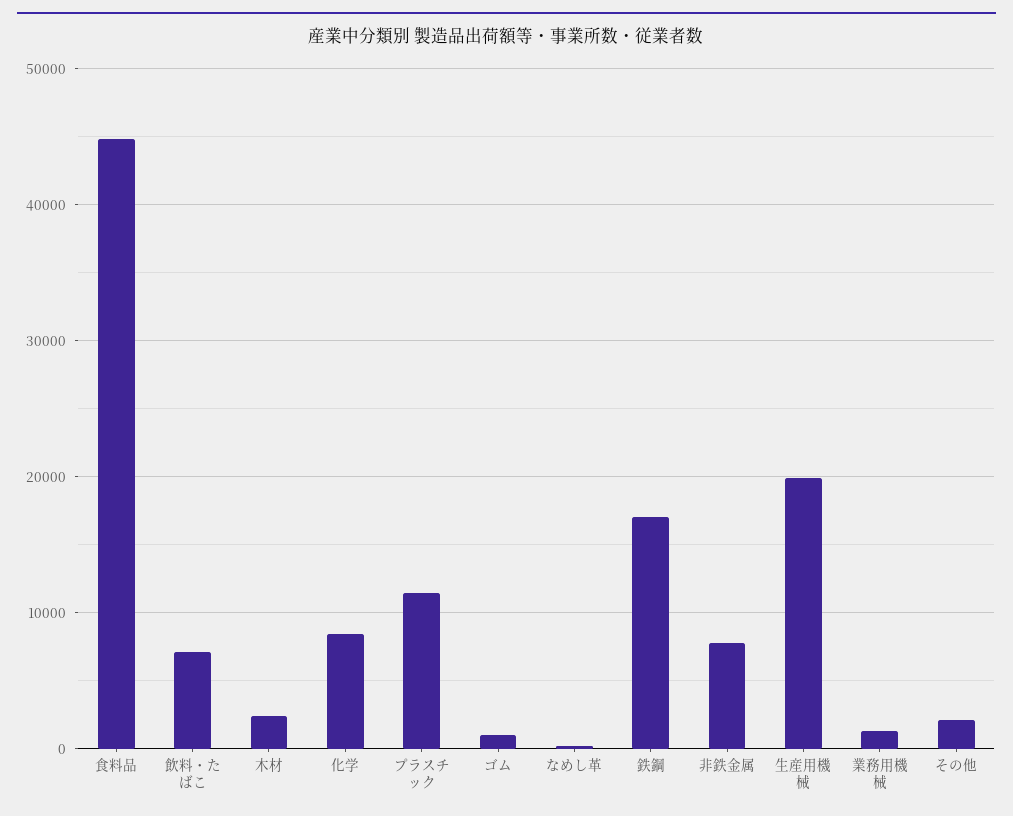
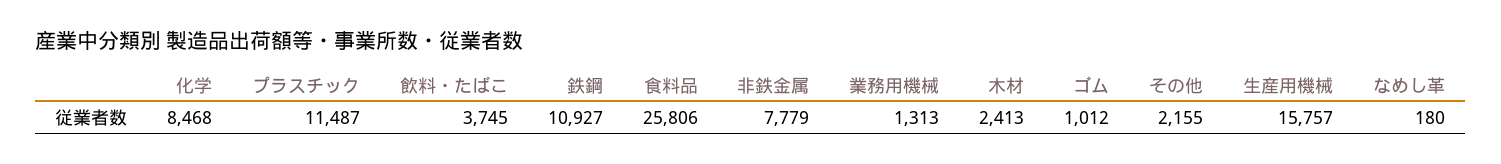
食料品: 45000 -> 25806
飲料・たばこ: 7000 -> 3745
鉄鋼: 17000 -> 10927
生産用機械: 20000 -> 15757

